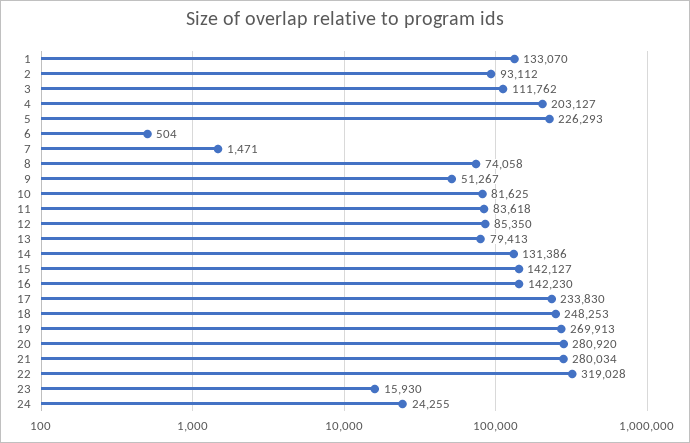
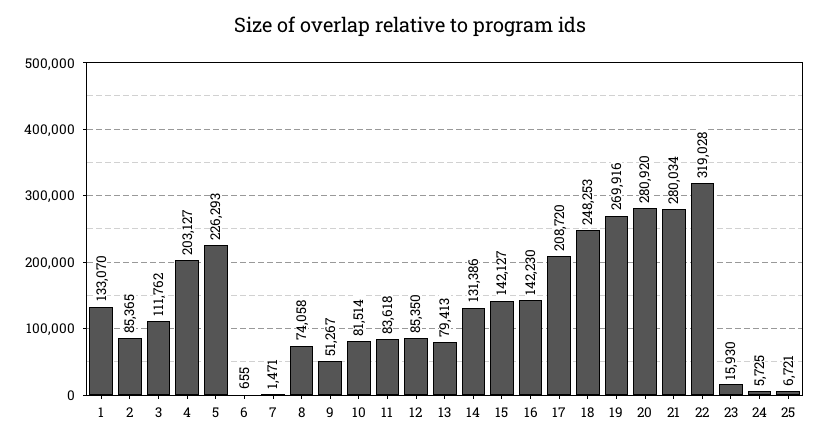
2: 93112 -> 85365
6: 504 -> 655
10: 81625 -> 81514
17: 233830 -> 208720
19: 269913 -> 269916
24: 24255 -> 5725
25: none -> 6721

